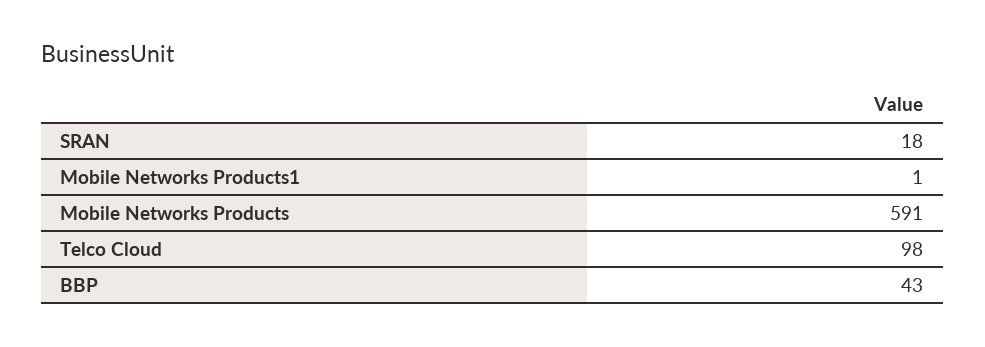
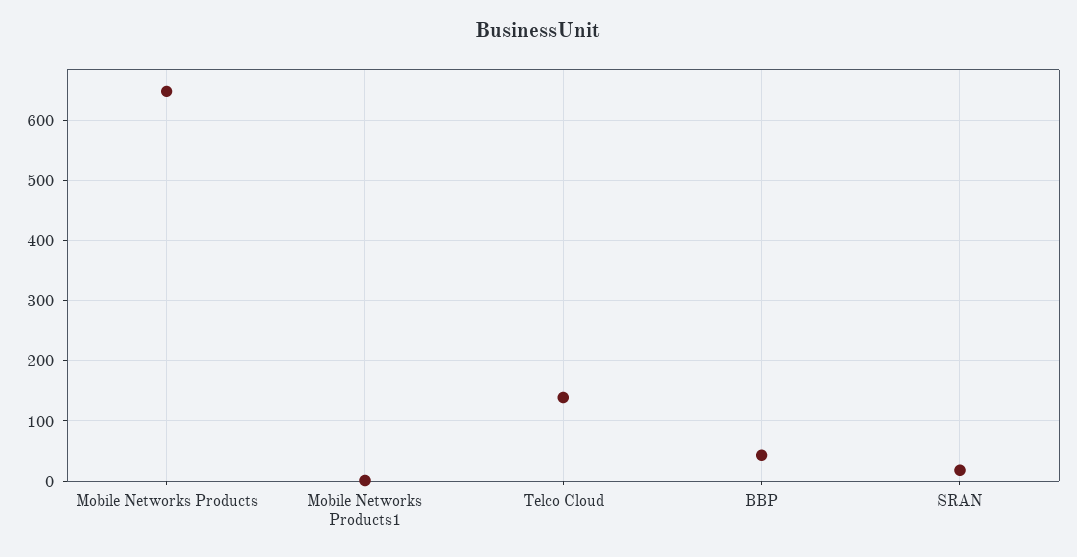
Mobile Networks Products: 591 -> 650
Telco Cloud: 98 -> 140

